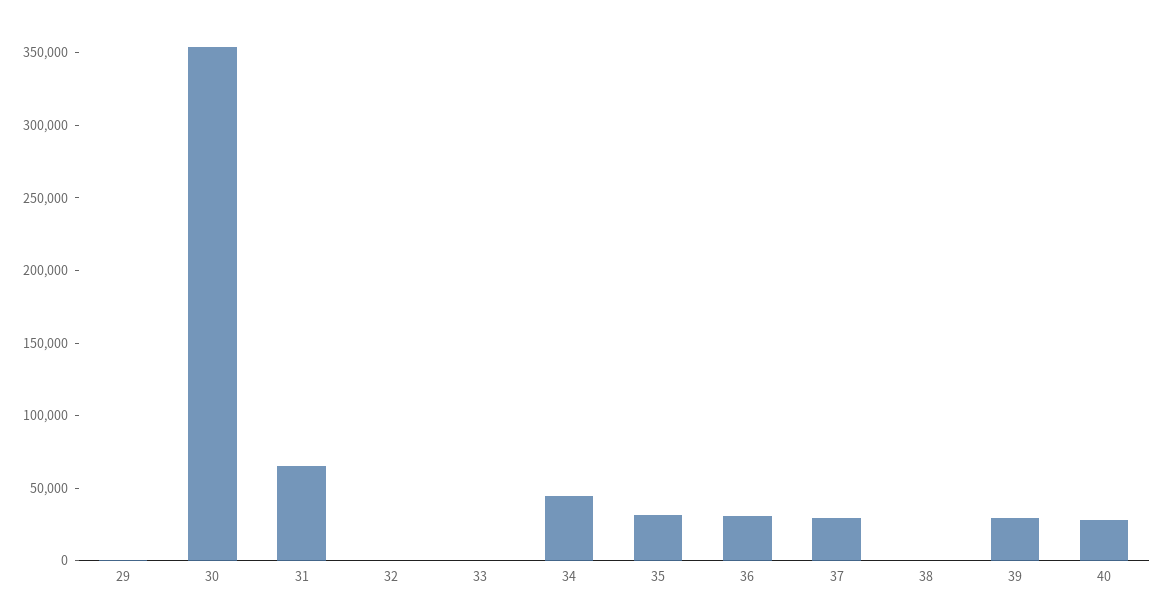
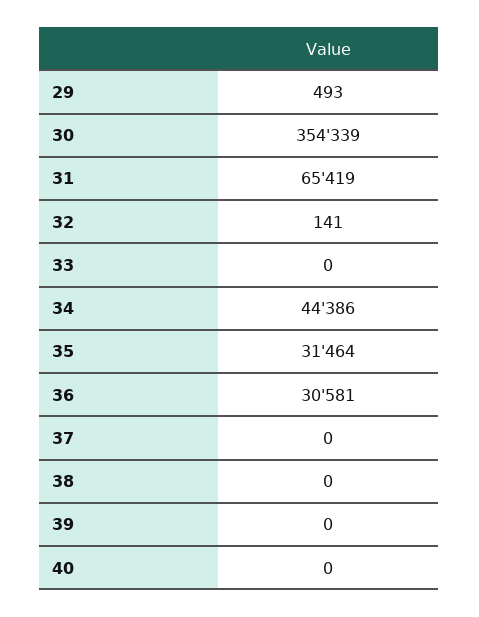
37: 30000 -> 0
39: 30000 -> 0
40: 30000 -> 0

